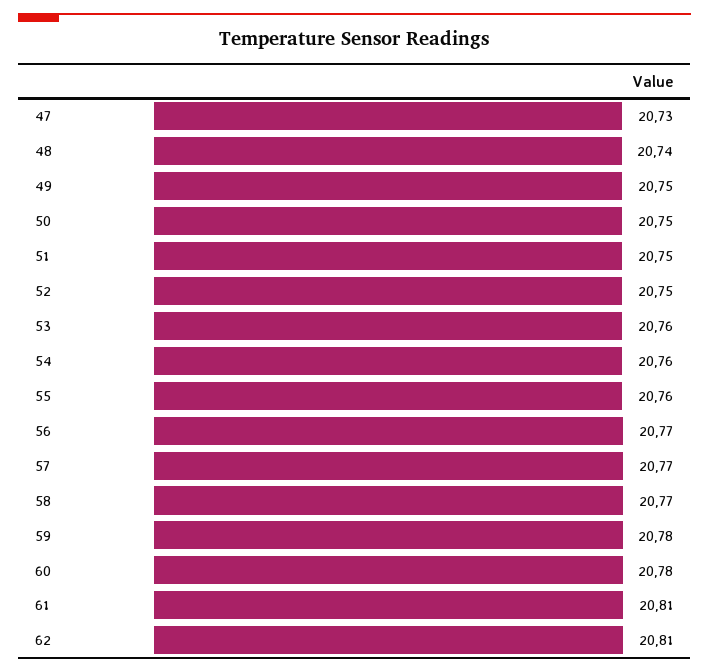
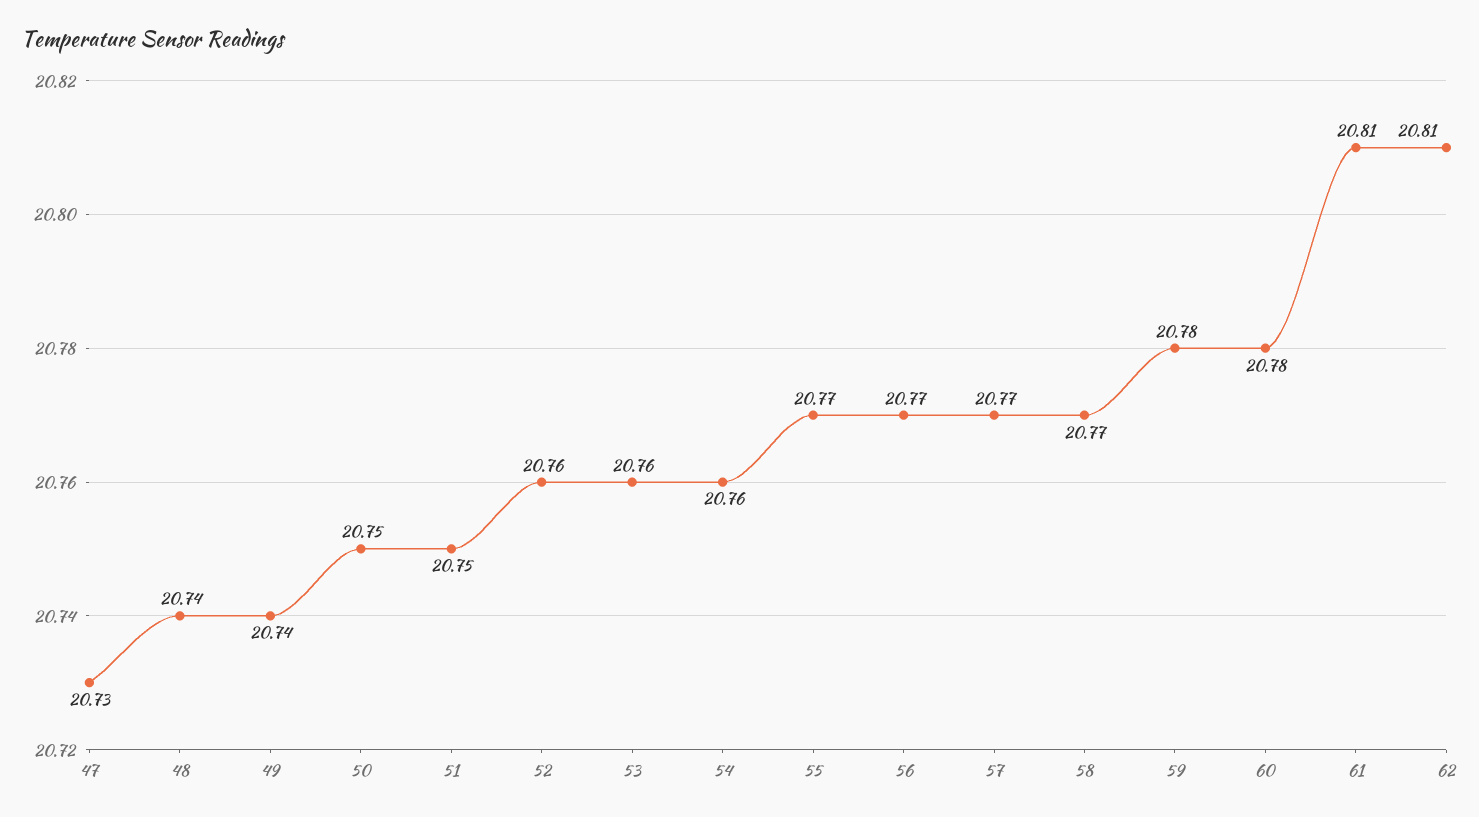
49: 20.75 -> 20.74
52: 20.75 -> 20.76
55: 20.76 -> 20.77

